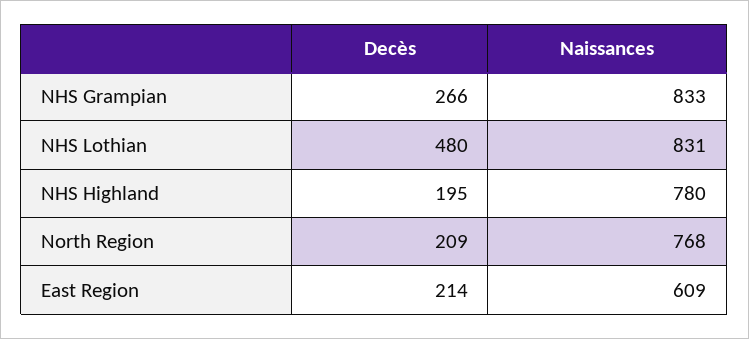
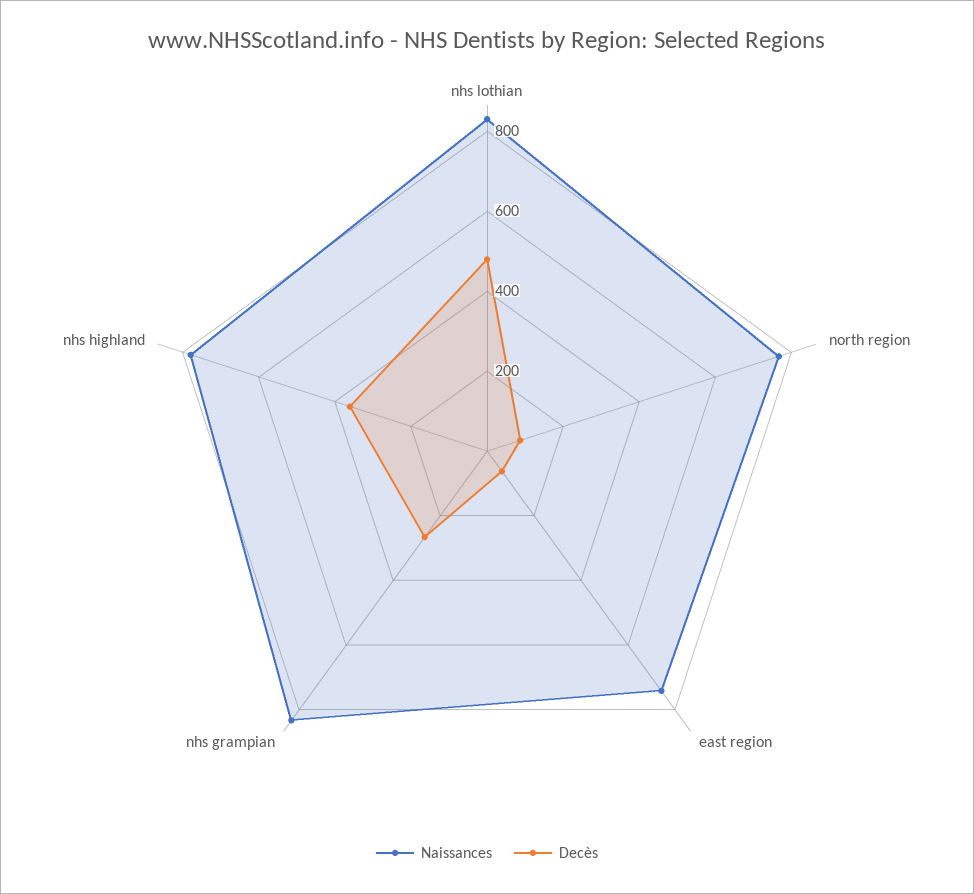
Decès, NHS Highland: 195 -> 350
Decès, North Region: 209 -> 100
Decès, East Region: 214 -> 50
Naissances, East Region: 609 -> 750

